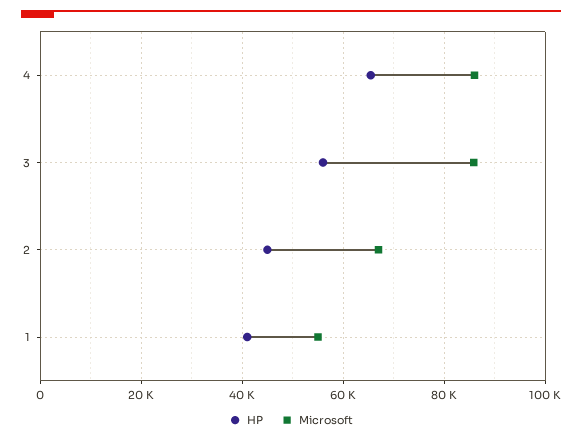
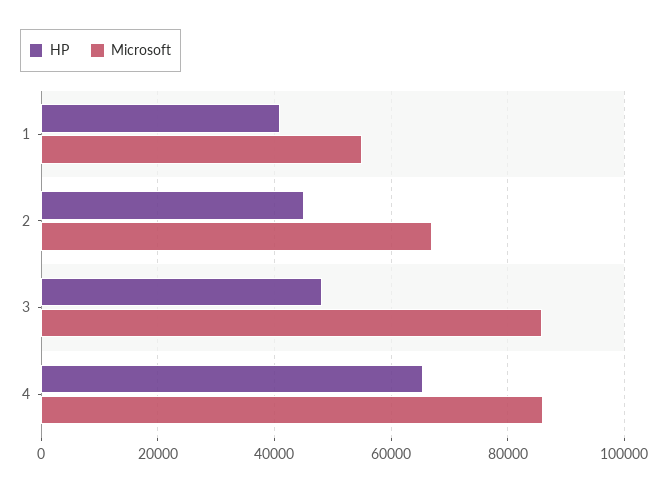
HP, 3: 56000 -> 48000

